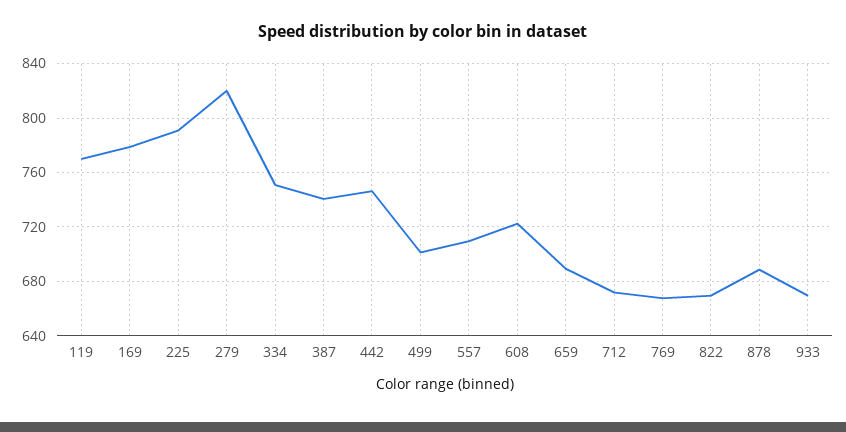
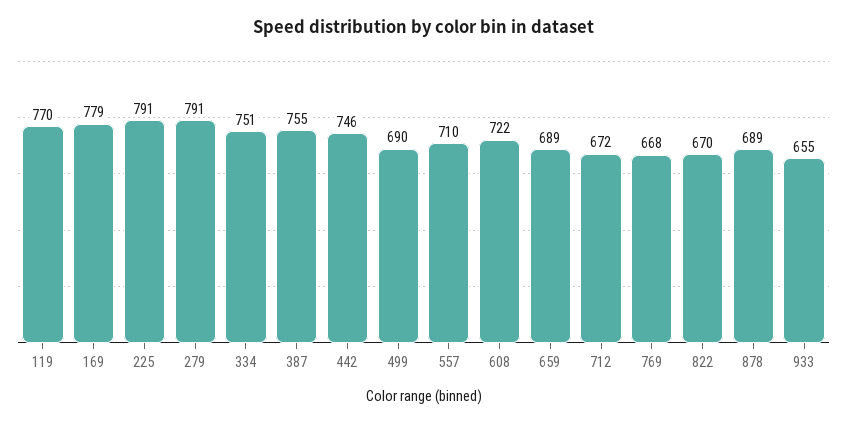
279: 820 -> 791
387: 740 -> 755
499: 700 -> 690
933: 670 -> 655

